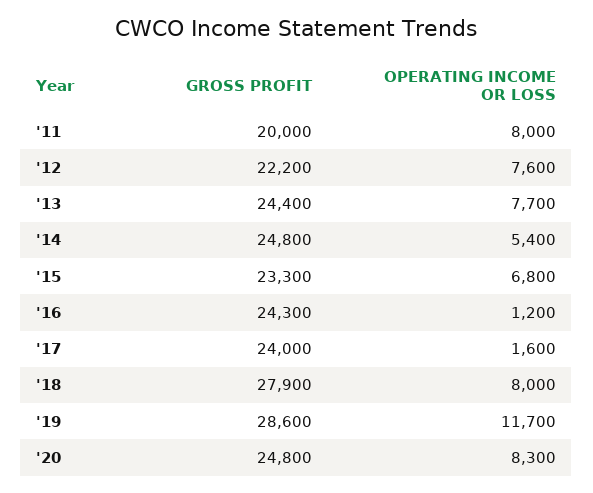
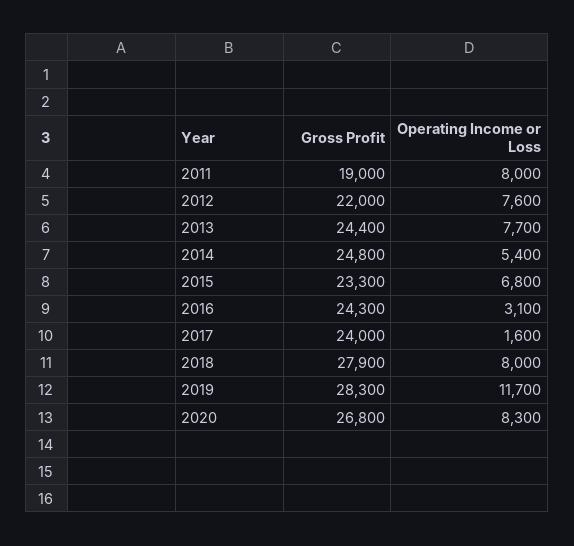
GROSS PROFIT, '11: 20000 -> 19000
GROSS PROFIT, '12: 22200 -> 22000
OPERATING INCOME OR LOSS, '16: 1200 -> 3100
GROSS PROFIT, '19: 28600 -> 28300
GROSS PROFIT, '20: 24800 -> 26800

